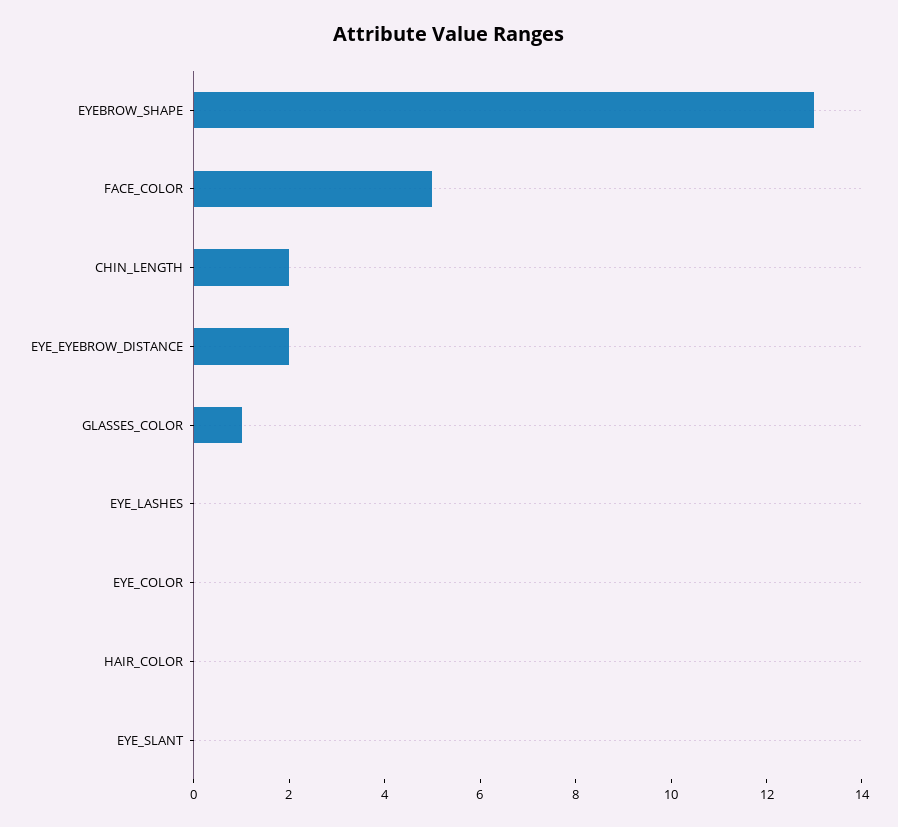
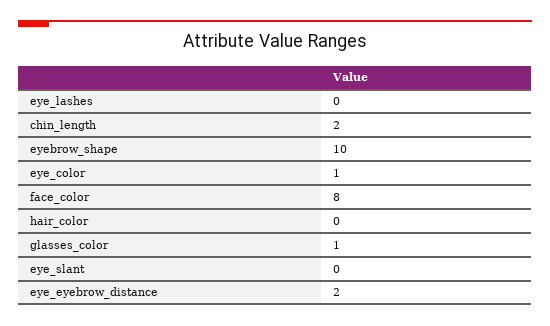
EYEBROW_SHAPE: 13 -> 10
FACE_COLOR: 5 -> 8
EYE_COLOR: 0 -> 1

